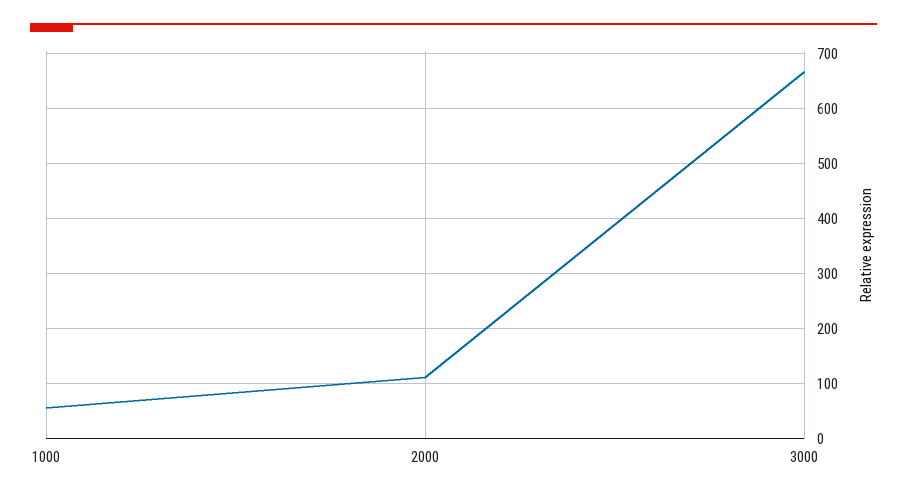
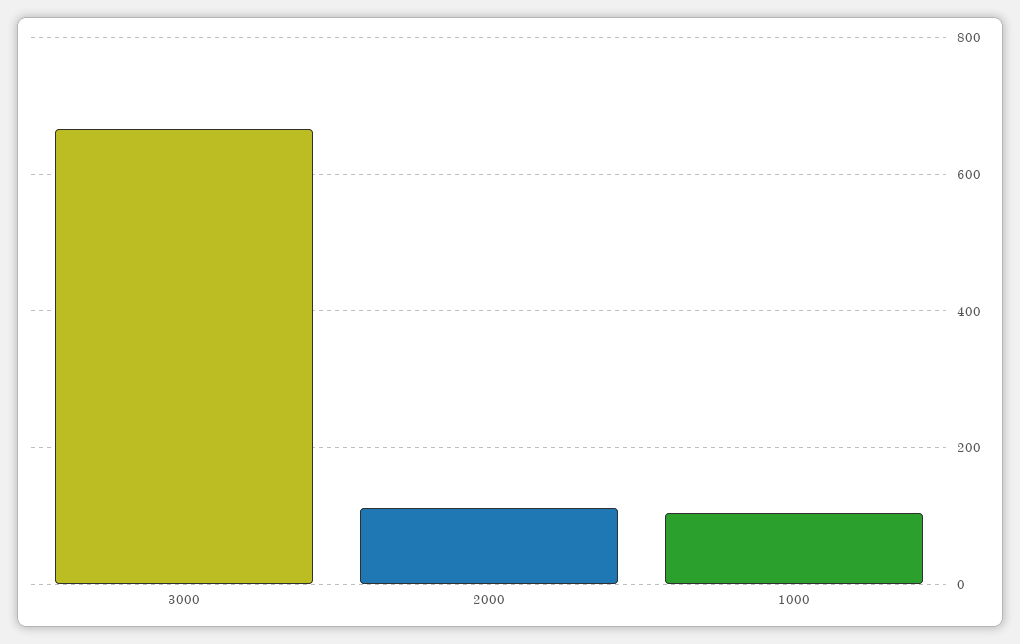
1000: 60 -> 100

